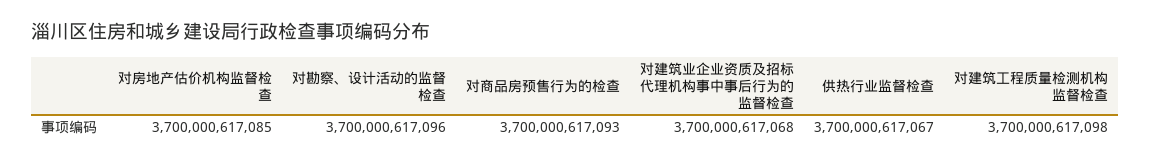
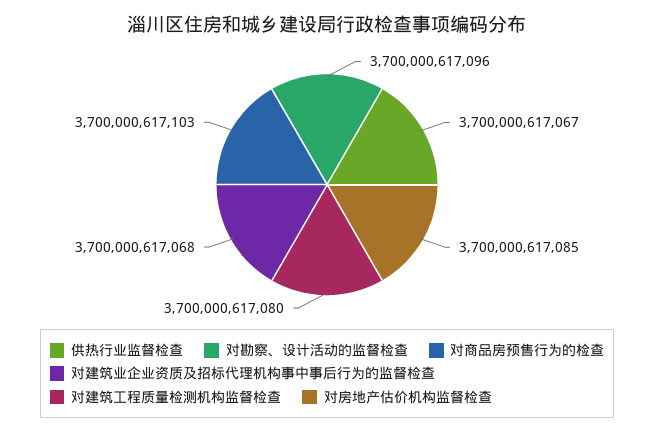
对商品房预售行为的检查: 3700000617093 -> 3700000617103
对建筑工程质量检测机构监督检查: 3700000617098 -> 3700000617080

